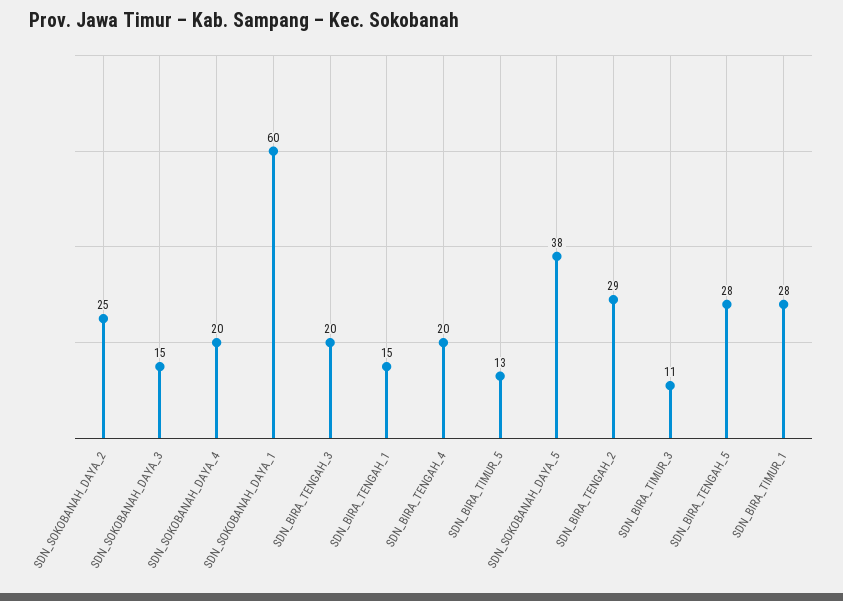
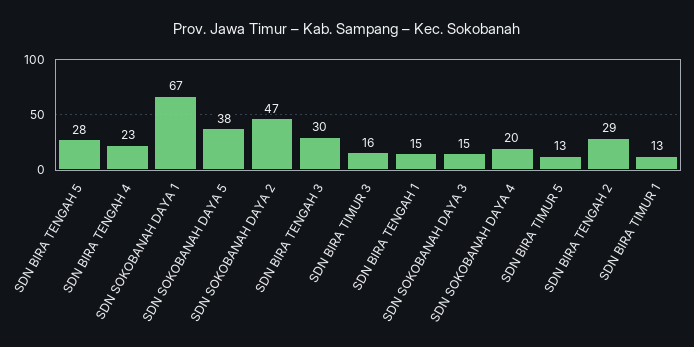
SDN_SOKOBANAH_DAYA_2: 25 -> 47
SDN_SOKOBANAH_DAYA_1: 60 -> 67
SDN_BIRA_TENGAH_3: 20 -> 30
SDN_BIRA_TENGAH_4: 20 -> 23
SDN_BIRA_TIMUR_3: 11 -> 16
SDN_BIRA_TIMUR_1: 28 -> 13

